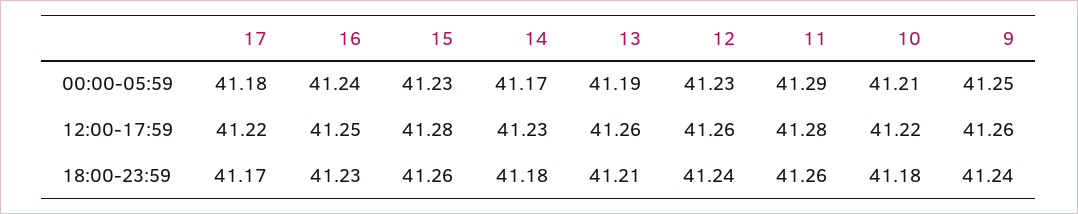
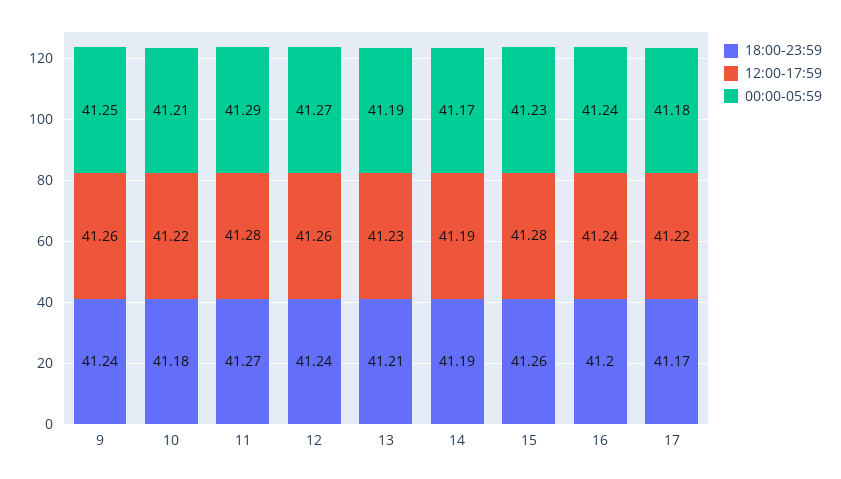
00:00-05:59, 12: 41.23 -> 41.27
12:00-17:59, 16: 41.25 -> 41.24
12:00-17:59, 14: 41.23 -> 41.19
12:00-17:59, 13: 41.26 -> 41.23
18:00-23:59, 16: 41.23 -> 41.2
18:00-23:59, 14: 41.18 -> 41.19
18:00-23:59, 11: 41.26 -> 41.27

